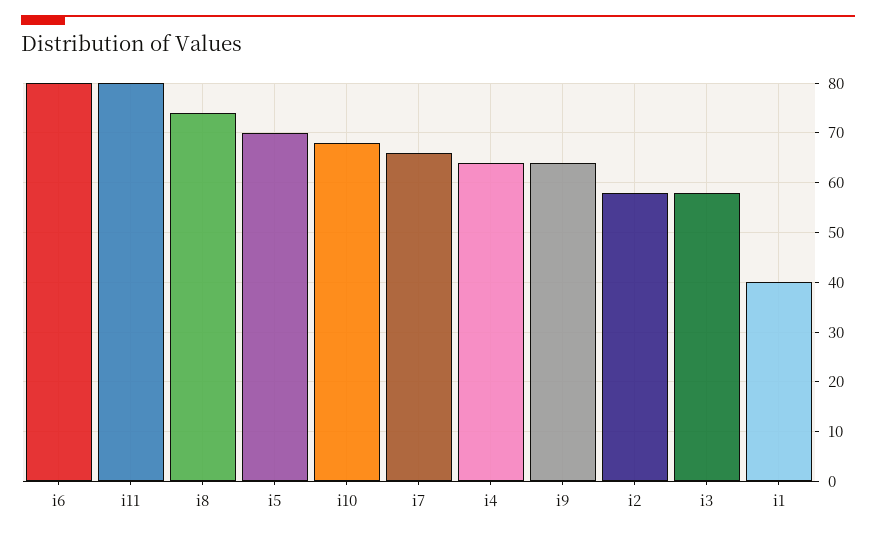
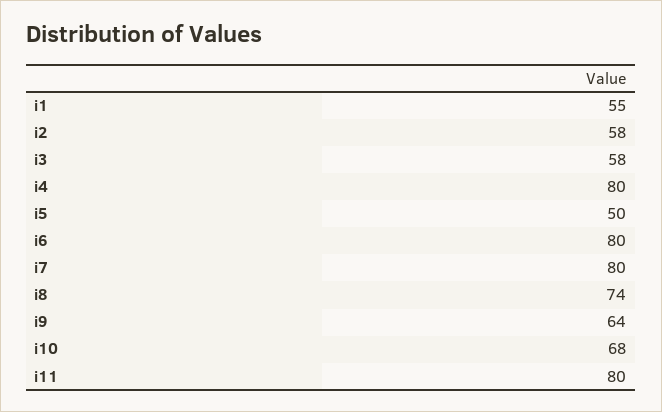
i5: 70 -> 50
i7: 65 -> 80
i4: 65 -> 80
i1: 40 -> 55

